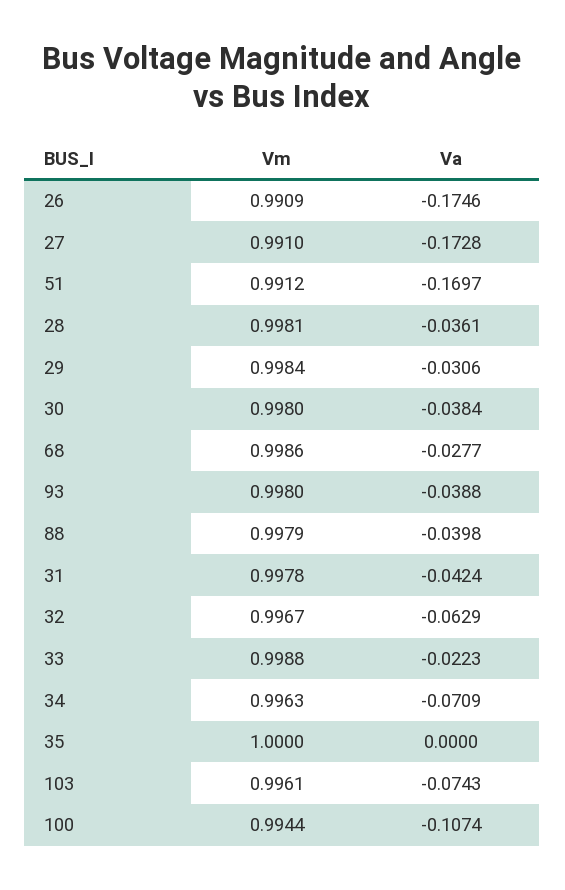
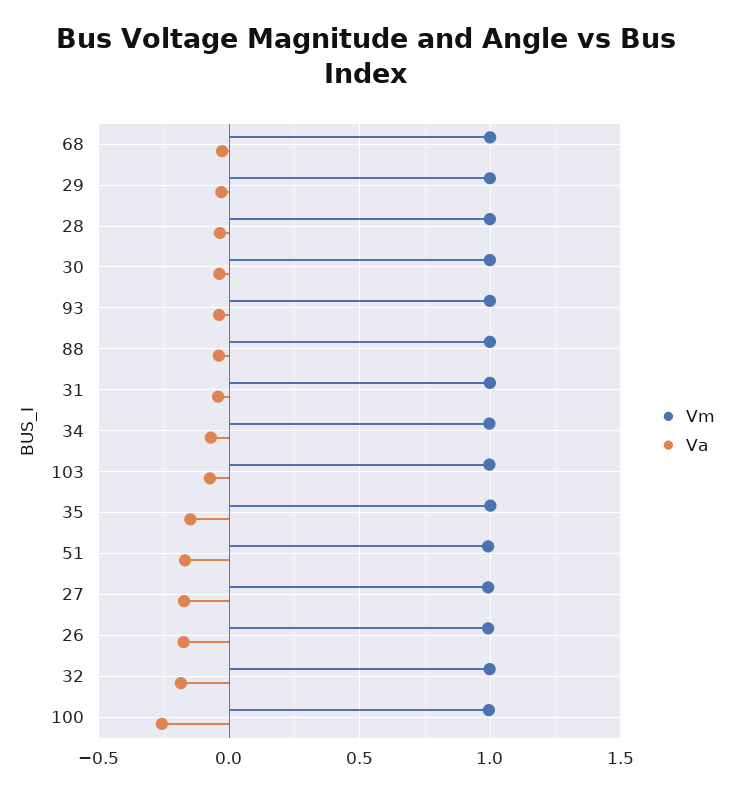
Va, 32: -0.0629 -> -0.2
Vm, 33: 0.9988 -> none
Va, 33: -0.0223 -> none
Va, 35: 0 -> -0.15
Va, 100: -0.1074 -> -0.25

